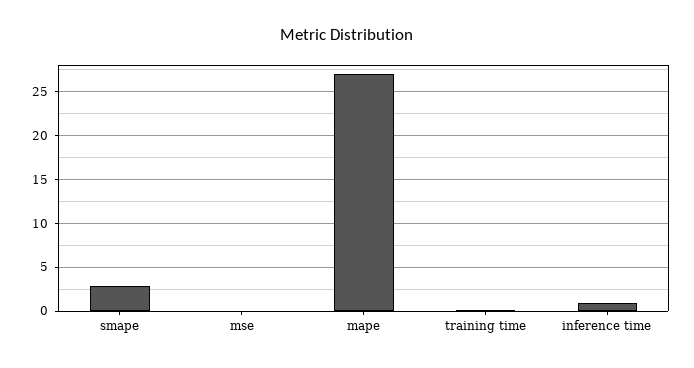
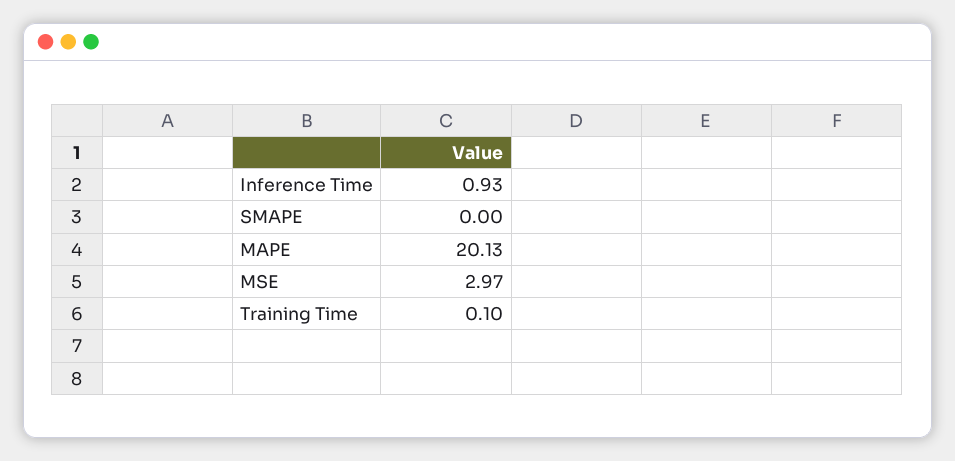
smape: 3 -> 0
mse: 0 -> 2.97
mape: 27 -> 20.13

